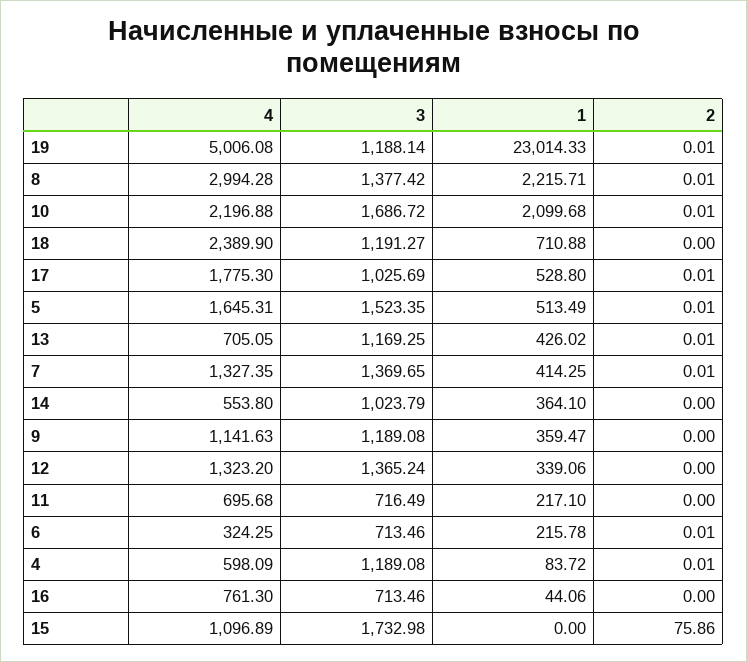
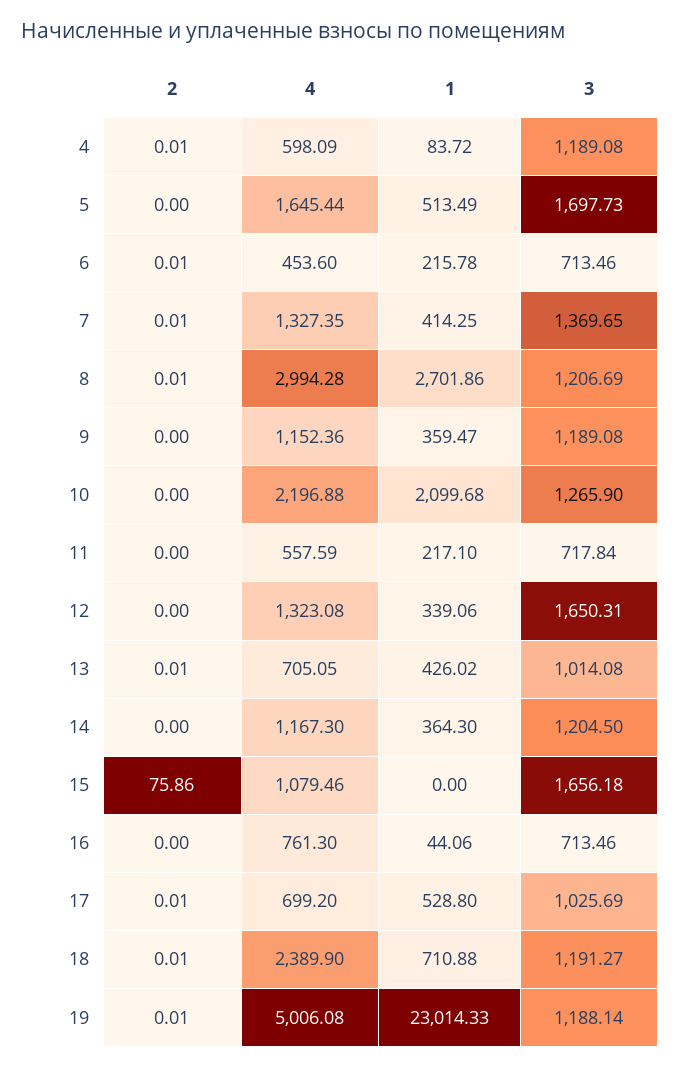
3, 8: 1377.42 -> 1206.69
1, 8: 2215.71 -> 2701.86
3, 10: 1686.72 -> 1265.9
2, 10: 0.01 -> 0
2, 18: 0 -> 0.01
4, 17: 1775.3 -> 699.2
4, 5: 1645.31 -> 1645.44
3, 5: 1523.35 -> 1697.73
2, 5: 0.01 -> 0
3, 13: 1169.25 -> 1014.08
4, 14: 553.8 -> 1167.3
3, 14: 1023.79 -> 1204.5
1, 14: 364.1 -> 364.3
4, 9: 1141.63 -> 1152.36
4, 12: 1323.2 -> 1323.08
3, 12: 1365.24 -> 1650.31
4, 11: 695.68 -> 557.59
3, 11: 716.49 -> 717.84
4, 6: 324.25 -> 453.6
4, 15: 1096.89 -> 1079.46
3, 15: 1732.98 -> 1656.18

